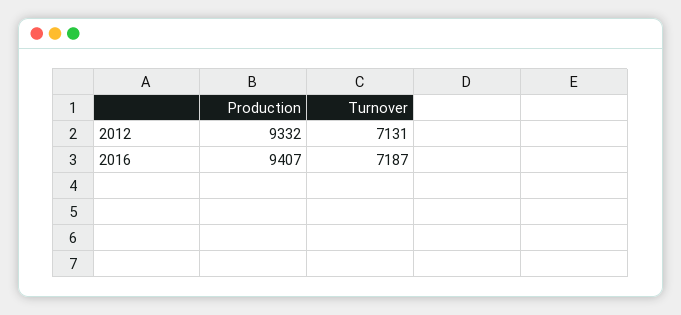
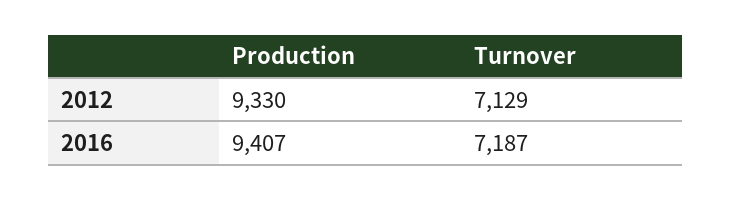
Production, 2012: 9332 -> 9330
Turnover, 2012: 7131 -> 7129

